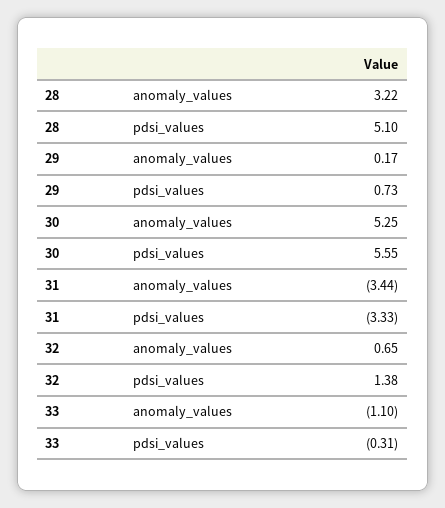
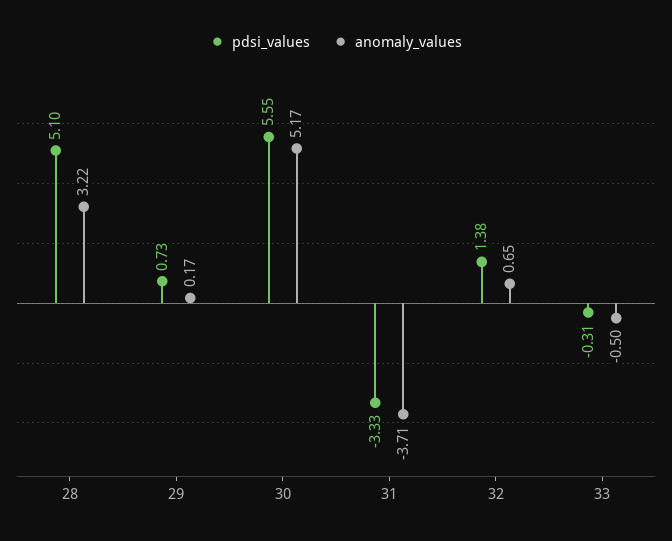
anomaly_values, 30: 5.25 -> 5.17
anomaly_values, 31: -3.44 -> -3.71
anomaly_values, 33: -1.1 -> -0.5

